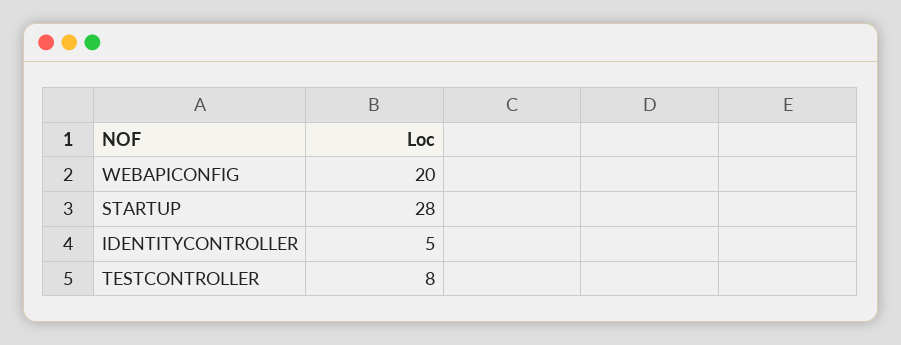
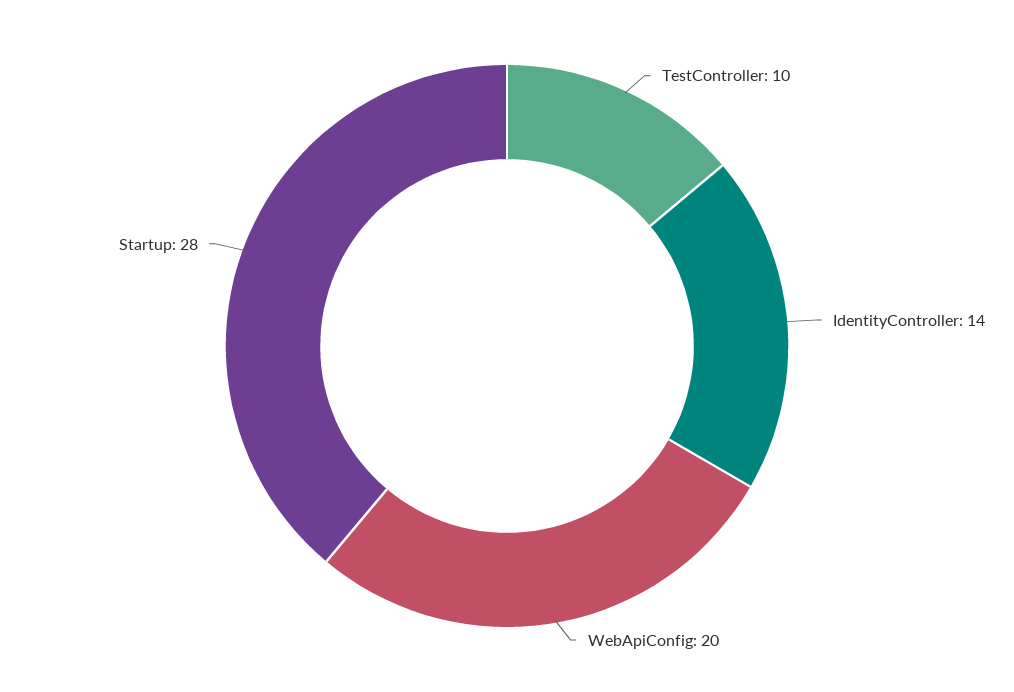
IDENTITYCONTROLLER: 5 -> 14
TESTCONTROLLER: 8 -> 10

